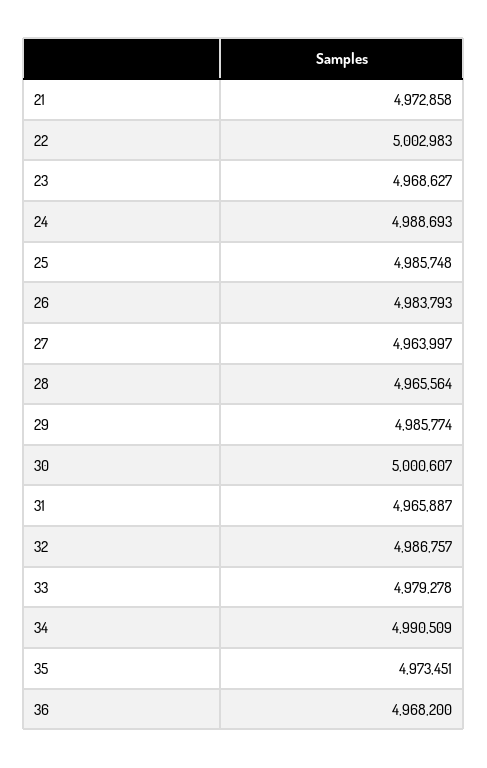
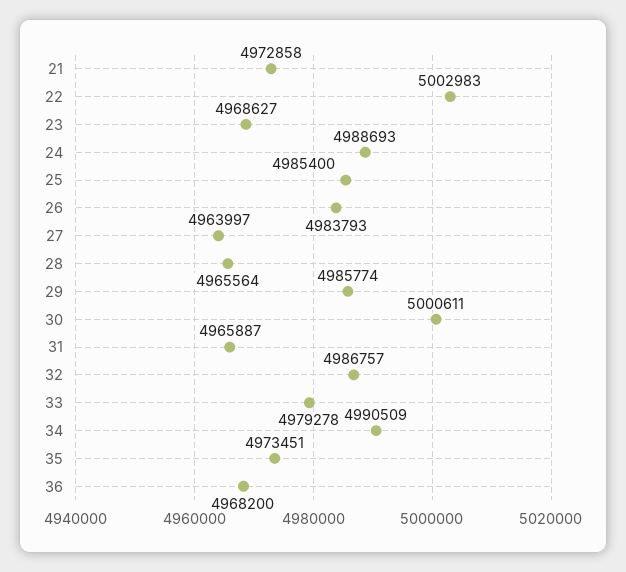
25: 4985748 -> 4985400
30: 5000607 -> 5000611

